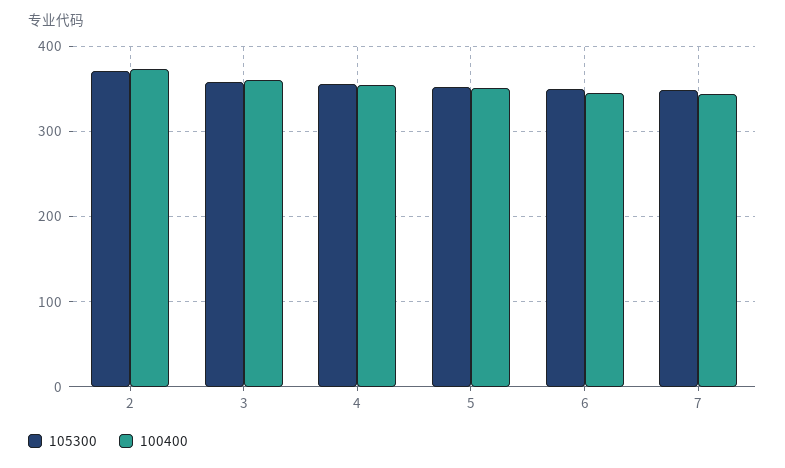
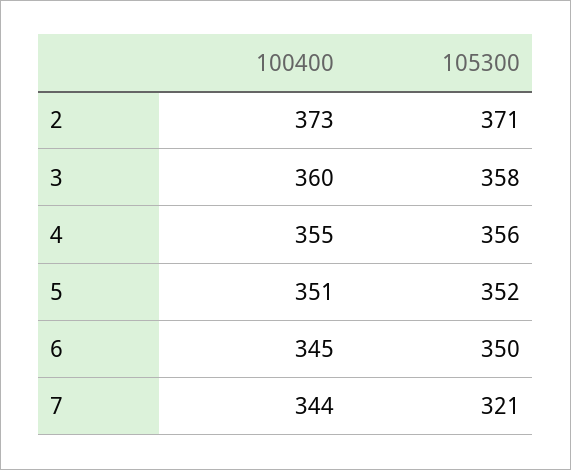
105300, 7: 350 -> 321

